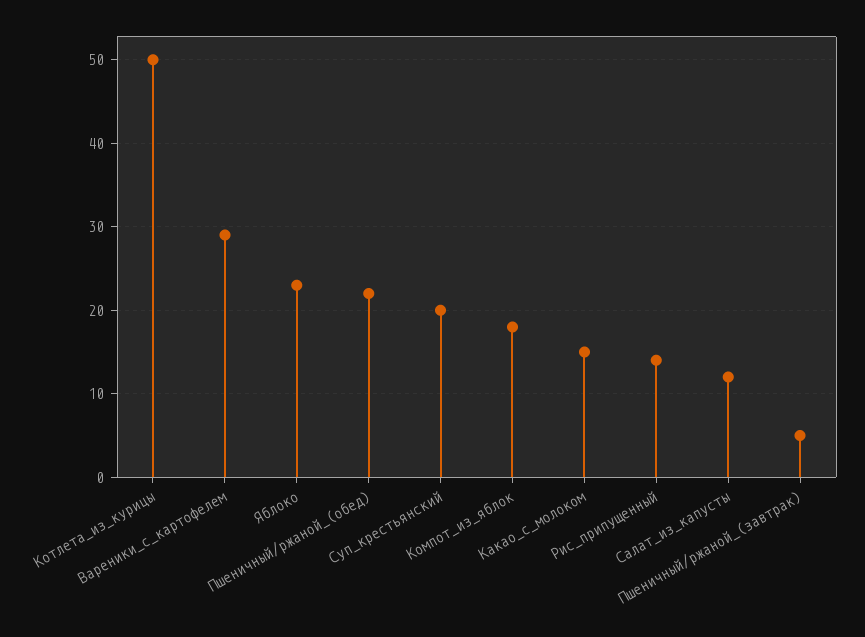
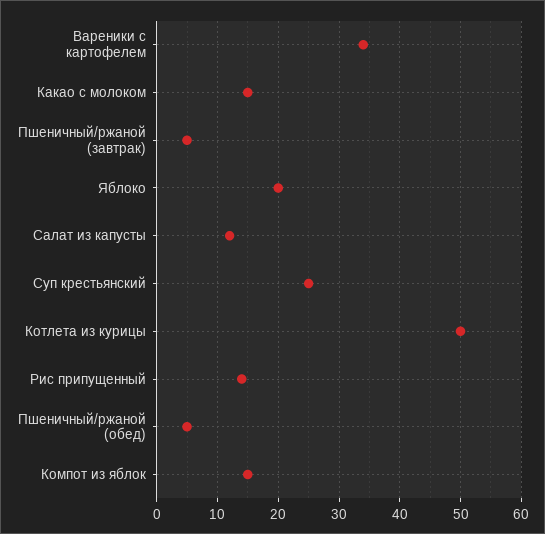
Вареники_с_картофелем: 29 -> 34
Яблоко: 23 -> 20
Пшеничный/ржаной_(обед): 22 -> 5
Суп_крестьянский: 20 -> 25
Компот_из_яблок: 18 -> 15

